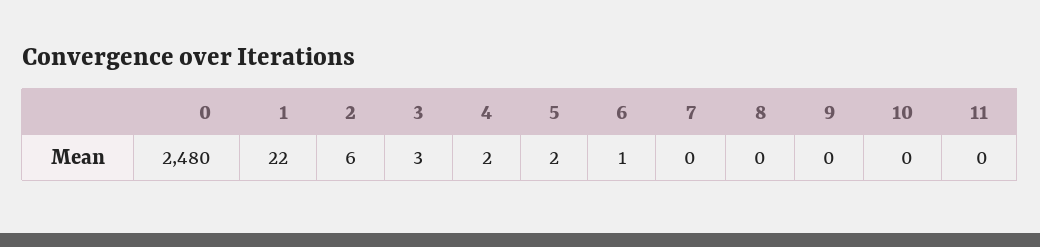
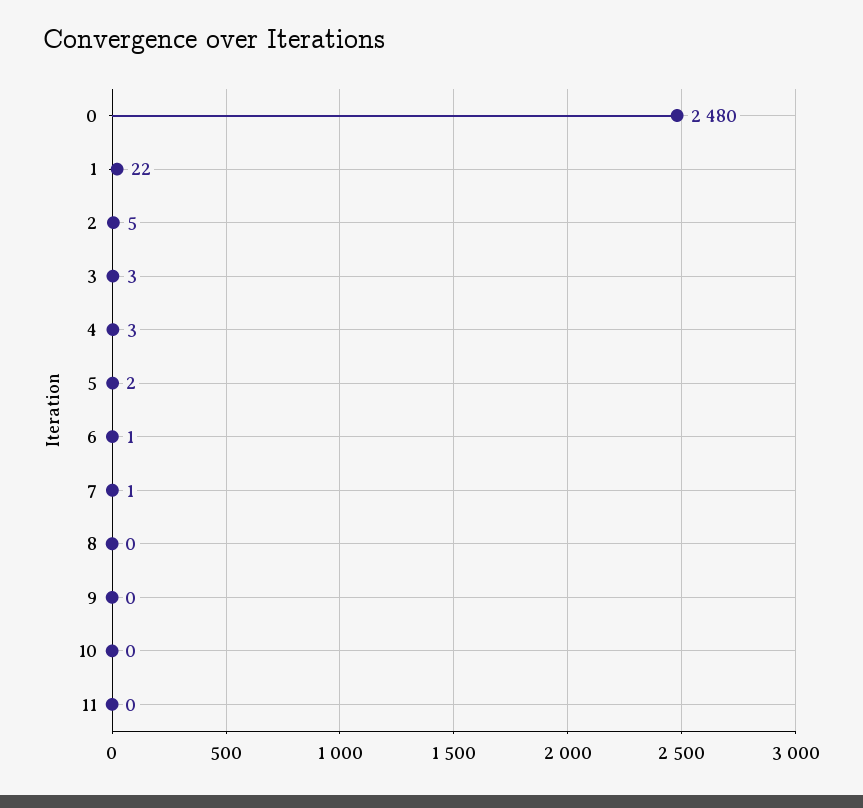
2: 6 -> 5
4: 2 -> 3
7: 0 -> 1

